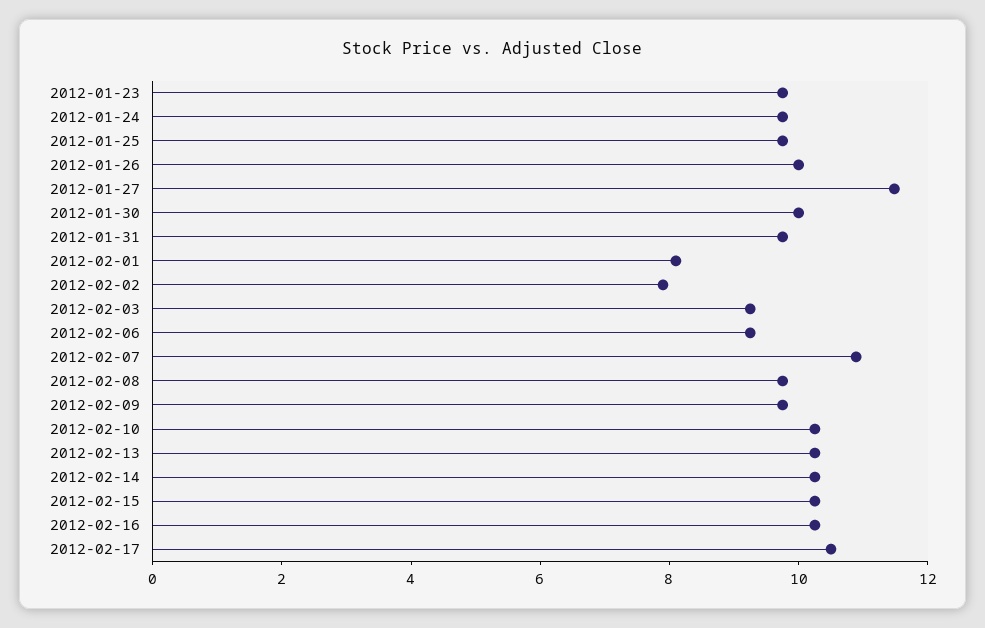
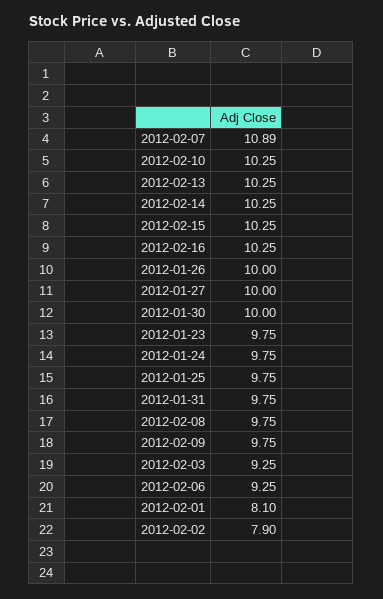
2012-01-27: 11.5 -> 10
2012-02-17: 10.5 -> none

